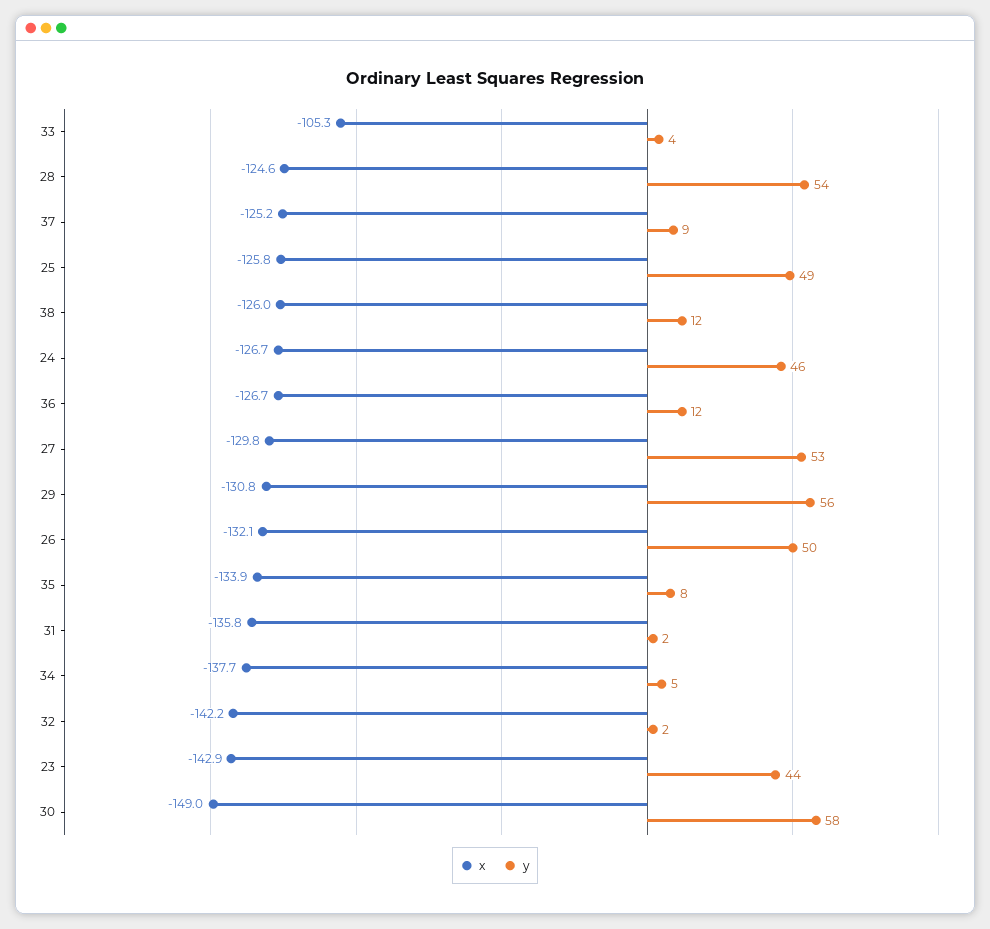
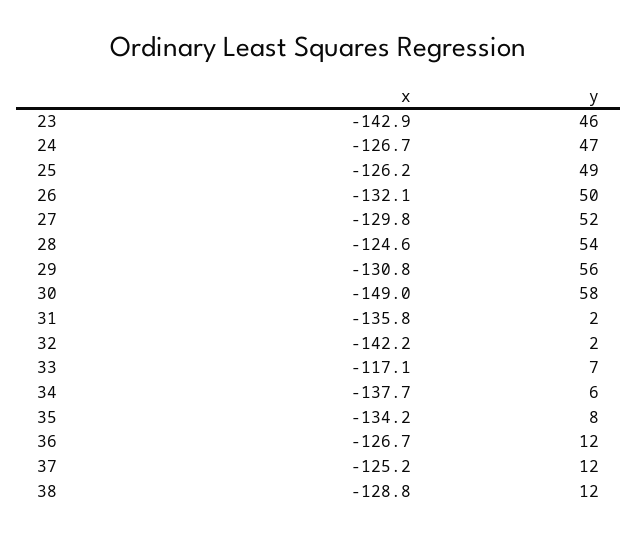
x, 33: -105.3 -> -117.1
y, 33: 4 -> 7
y, 37: 9 -> 12
x, 25: -125.8 -> -126.2
x, 38: -126 -> -128.8
y, 24: 46 -> 47
y, 27: 53 -> 52
x, 35: -133.9 -> -134.2
y, 34: 5 -> 6
y, 23: 44 -> 46

